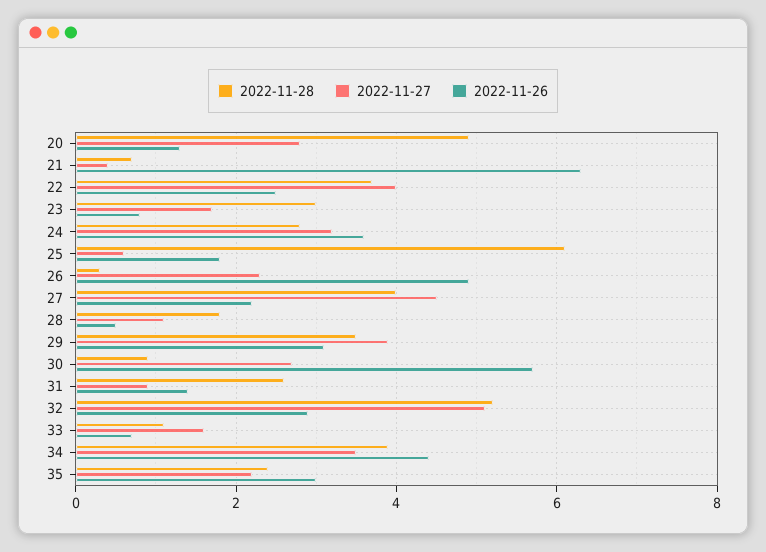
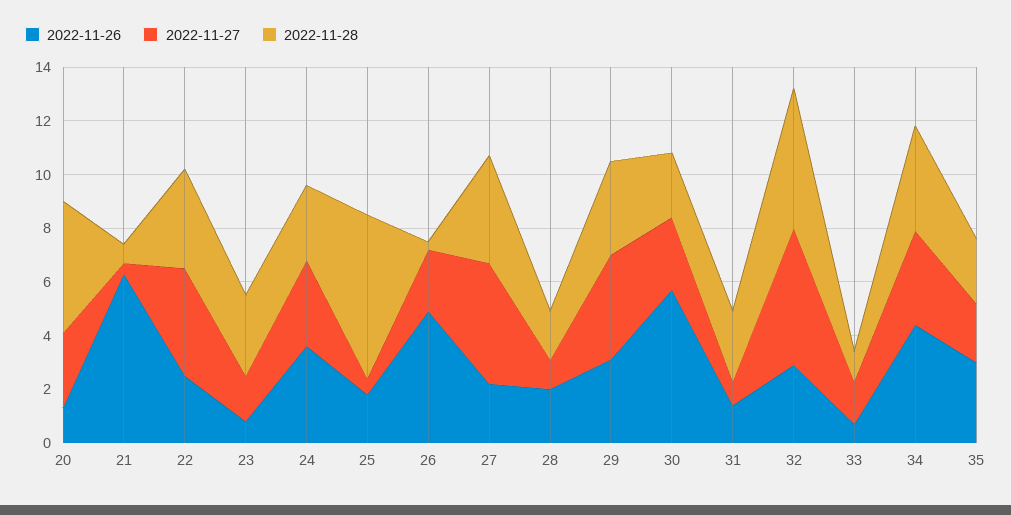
2022-11-26, 28: 0.5 -> 2
2022-11-28, 30: 1 -> 2.5

